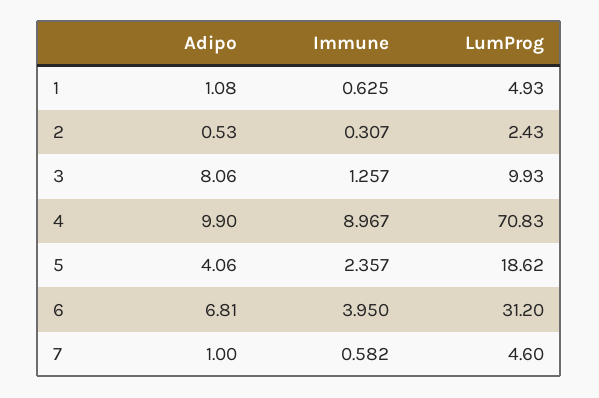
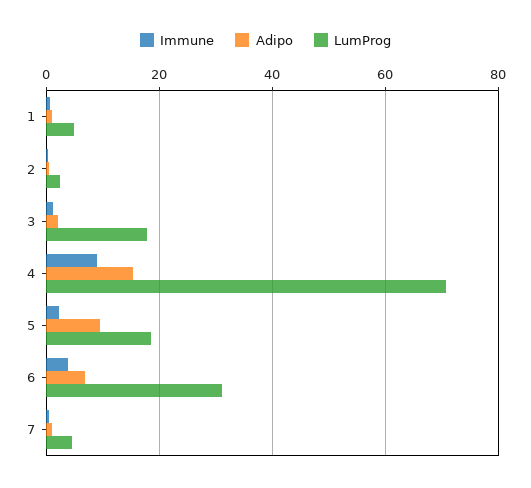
Adipo, 3: 8.06 -> 2
LumProg, 3: 9.93 -> 18
Adipo, 4: 9.9 -> 16
Adipo, 5: 4.06 -> 10

